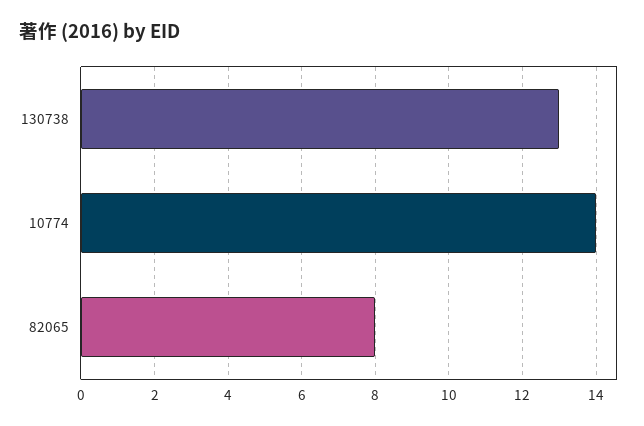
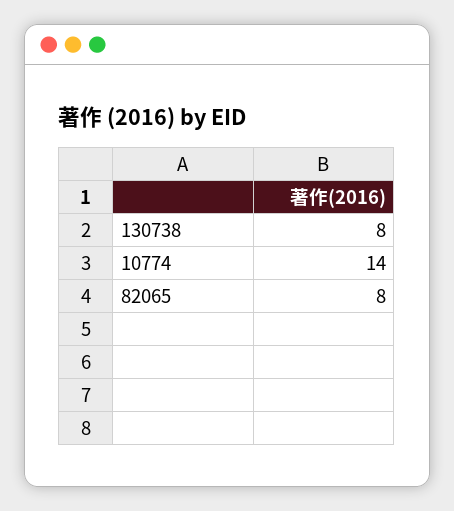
130738: 13 -> 8

